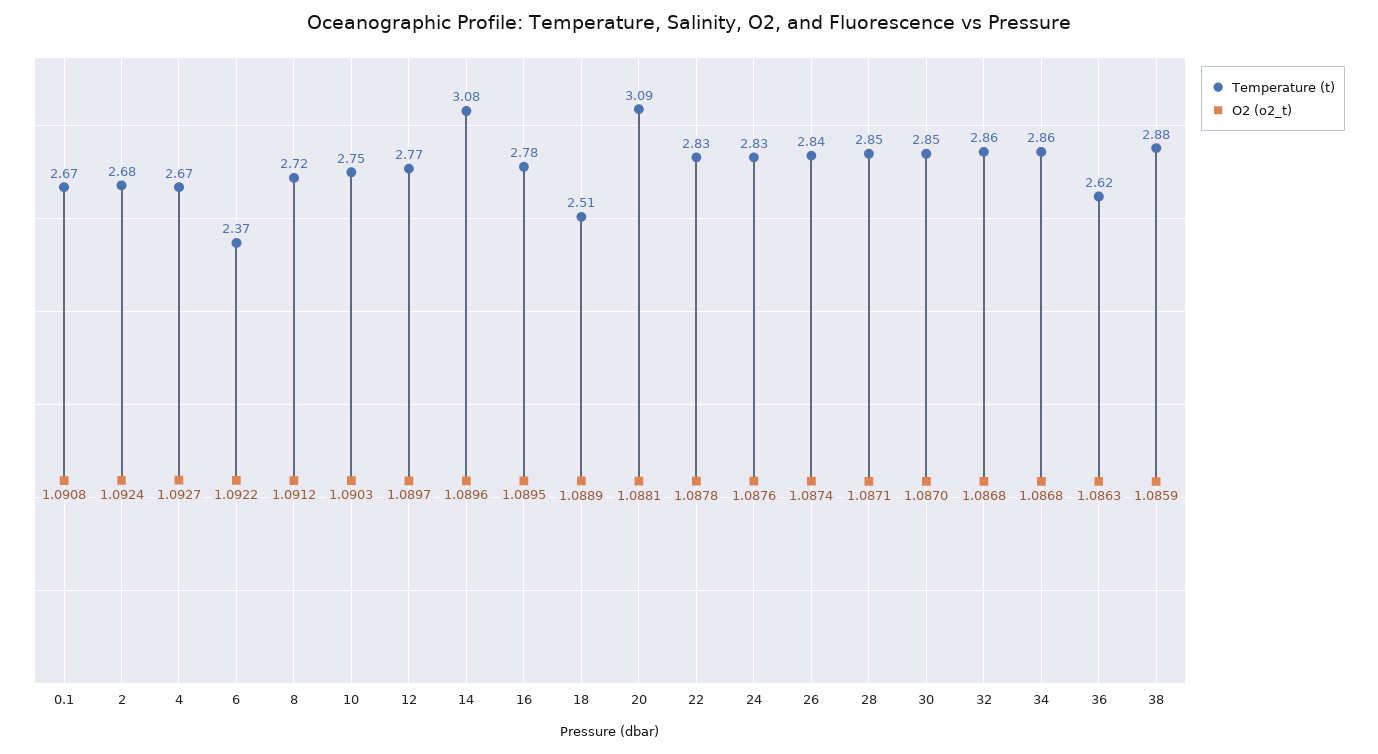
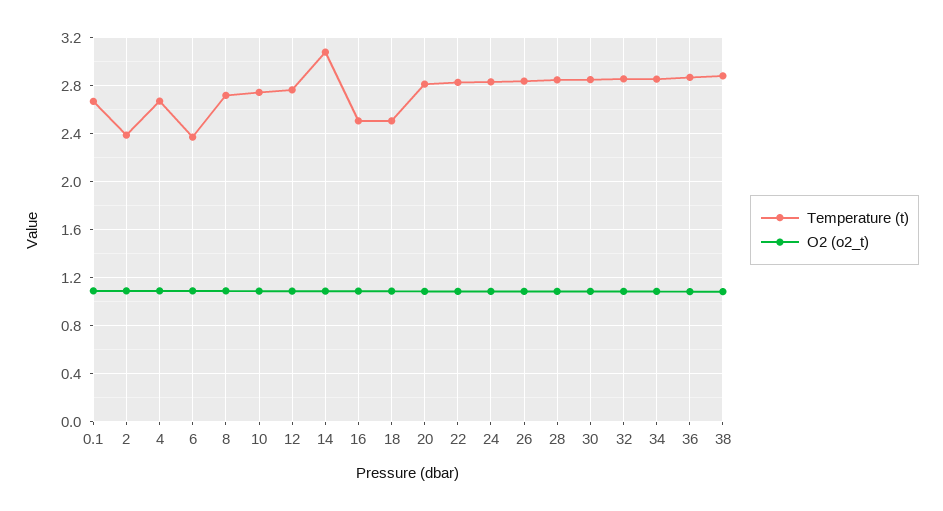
Temperature (t), 2: 2.68 -> 2.4
Temperature (t), 16: 2.78 -> 2.5
Temperature (t), 20: 3.09 -> 2.8
Temperature (t), 36: 2.62 -> 2.9

